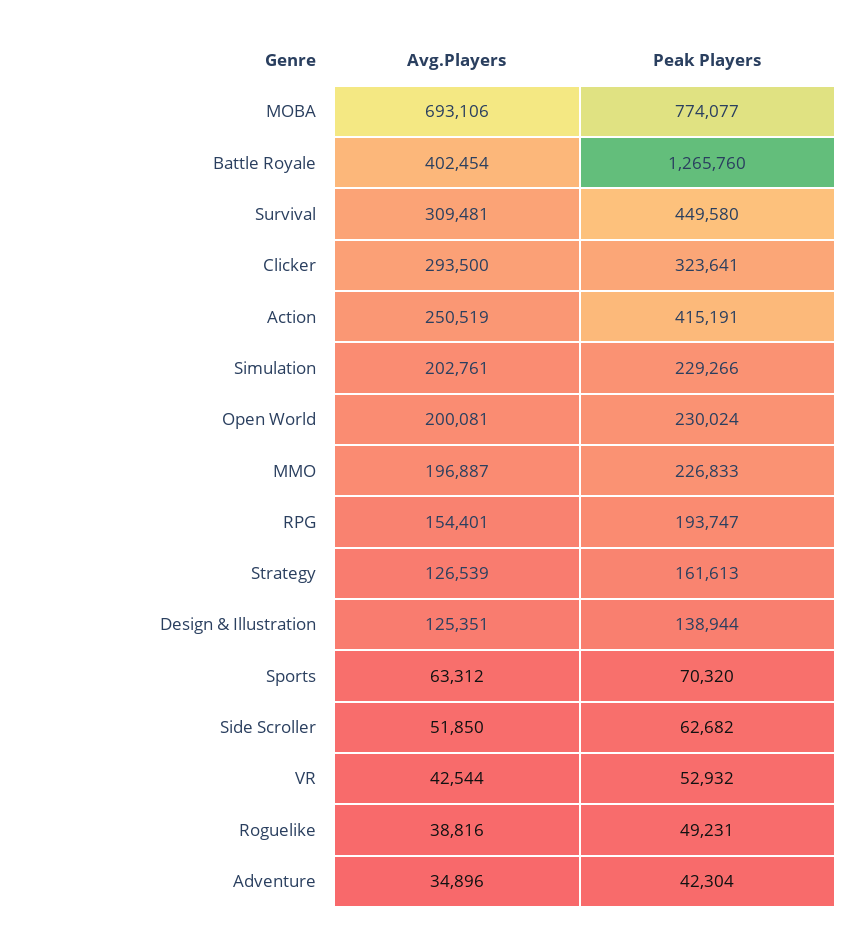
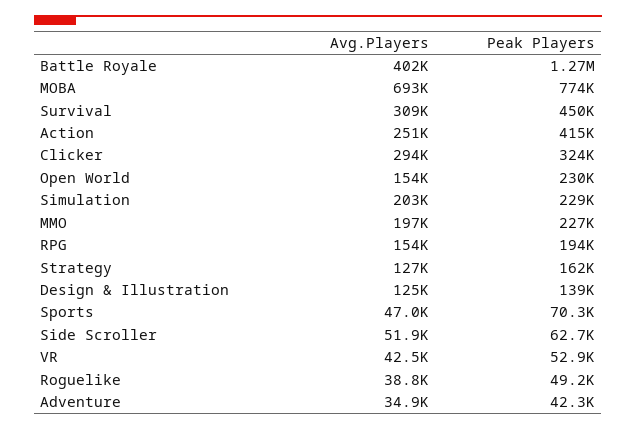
Avg.Players, Open World: 200081 -> 154000
Avg.Players, Sports: 63312 -> 47000

